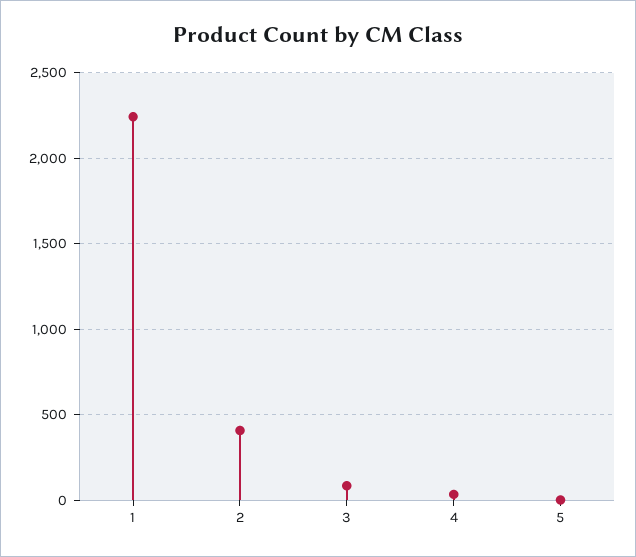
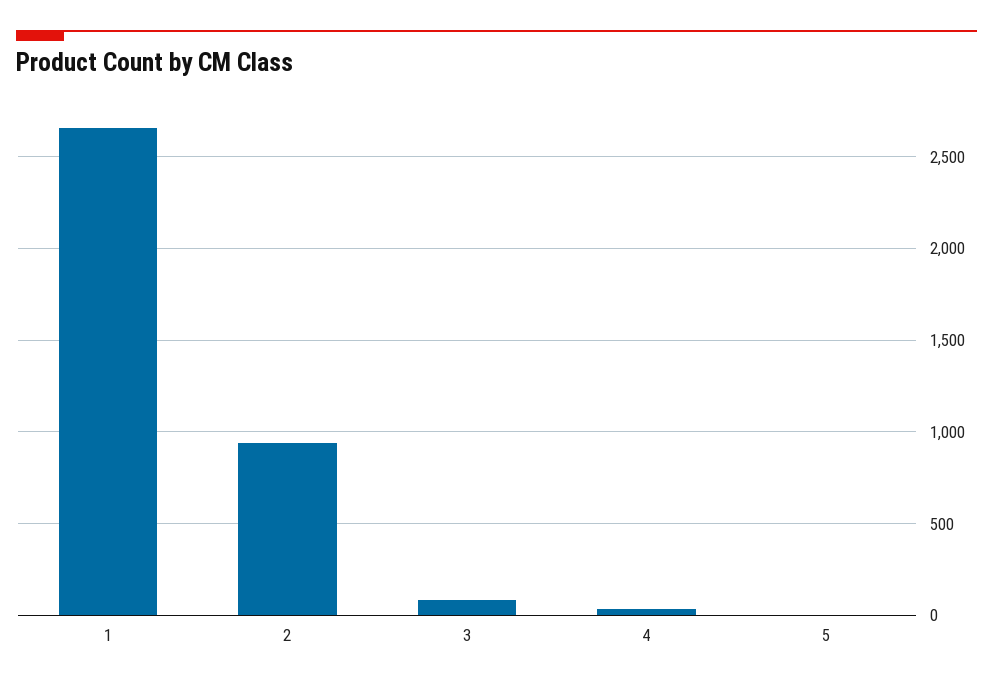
1: 2250 -> 2650
2: 400 -> 950

